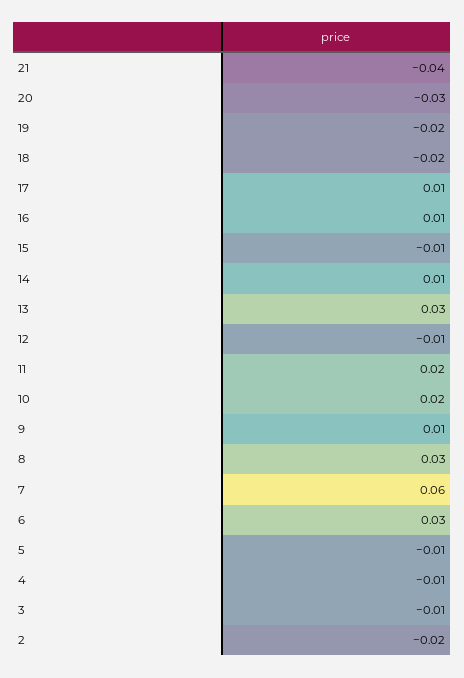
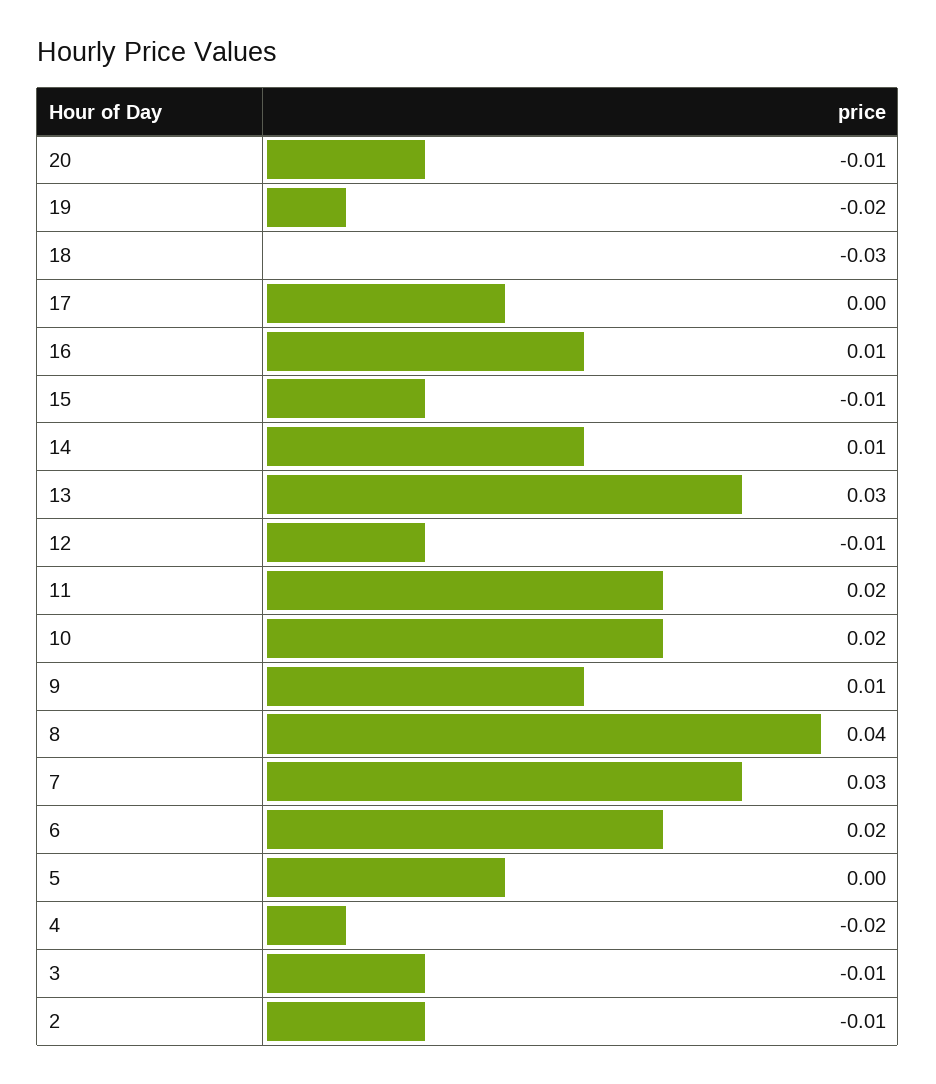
21: -0.04 -> none
20: -0.03 -> -0.01
18: -0.02 -> -0.03
17: 0.01 -> 0
8: 0.03 -> 0.04
7: 0.06 -> 0.03
6: 0.03 -> 0.02
5: -0.01 -> 0
4: -0.01 -> -0.02
2: -0.02 -> -0.01

